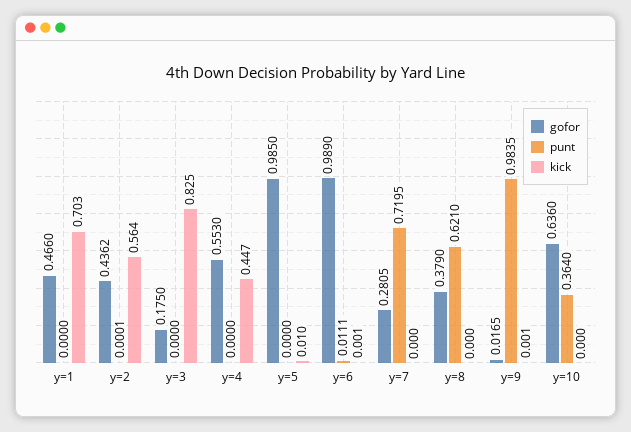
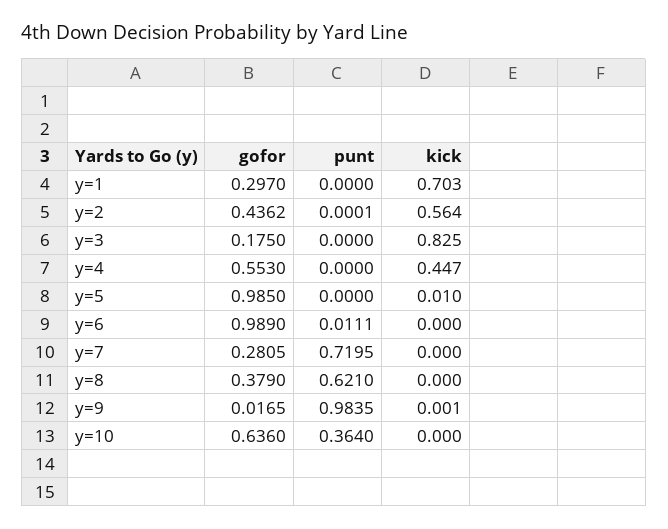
gofor, y=1: 0.466 -> 0.297
kick, y=6: 0.001 -> 0

